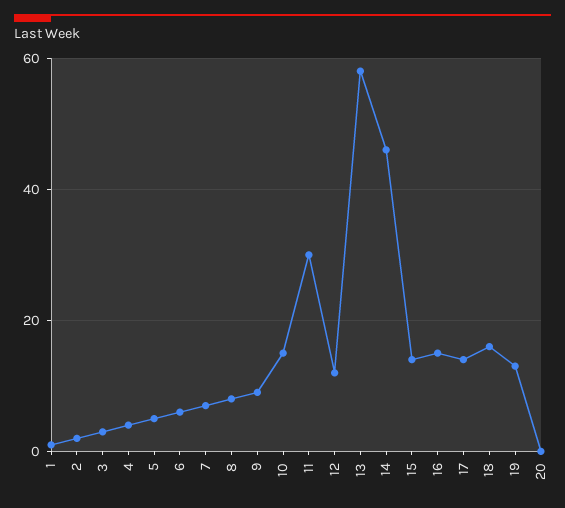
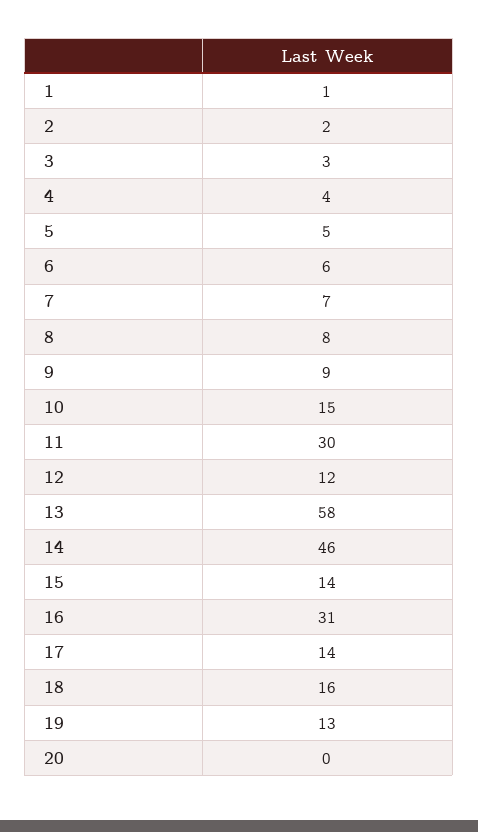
16: 15 -> 31

